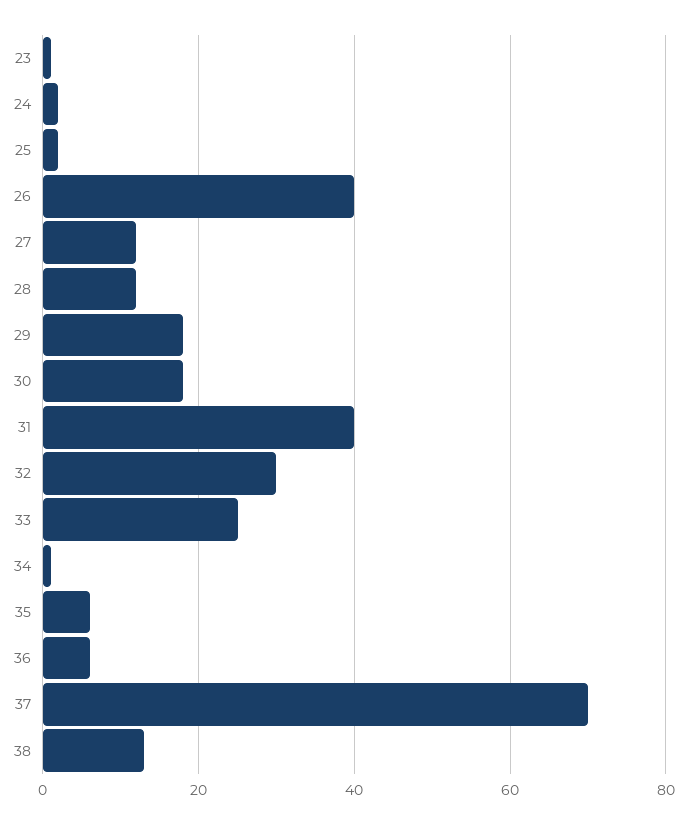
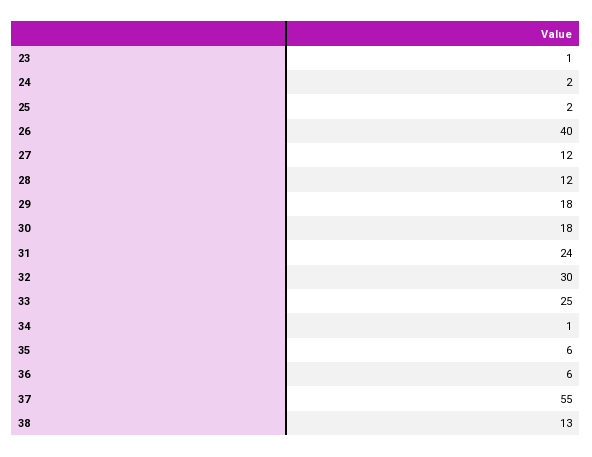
31: 40 -> 24
37: 70 -> 55

